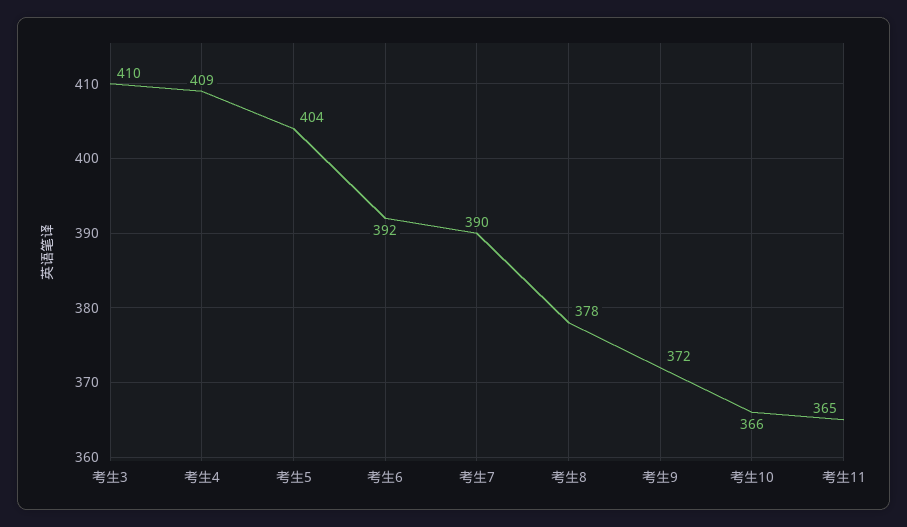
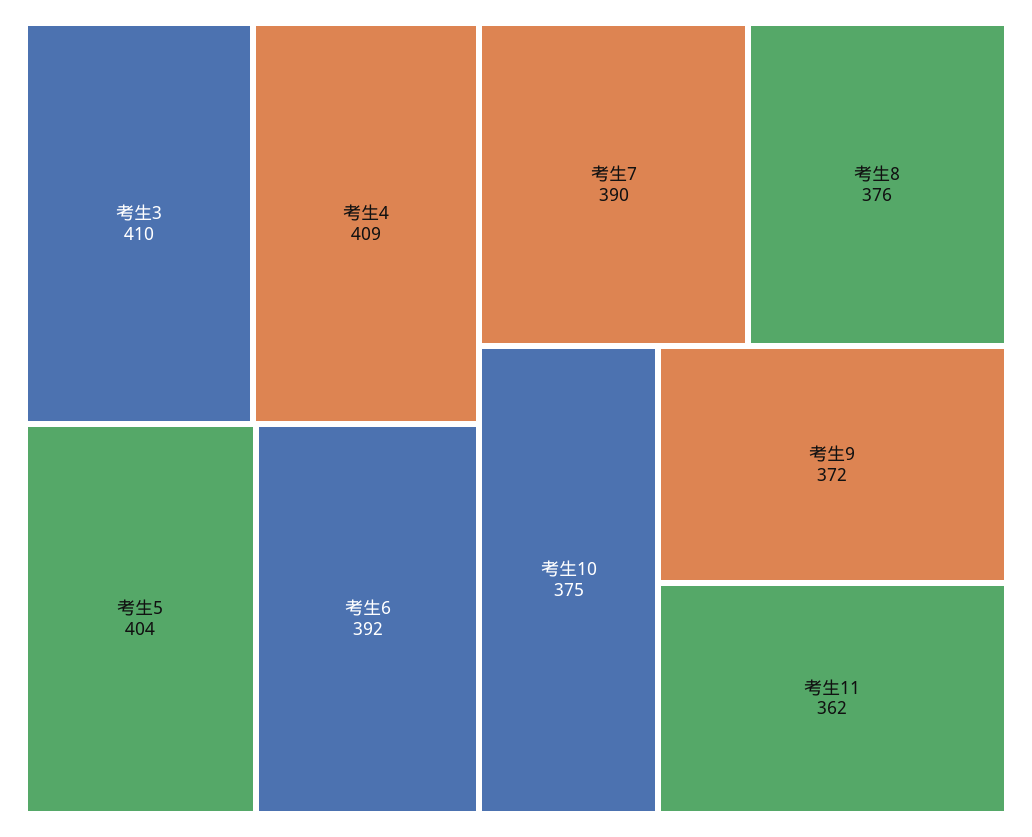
考生8: 378 -> 376
考生10: 366 -> 375
考生11: 365 -> 362

